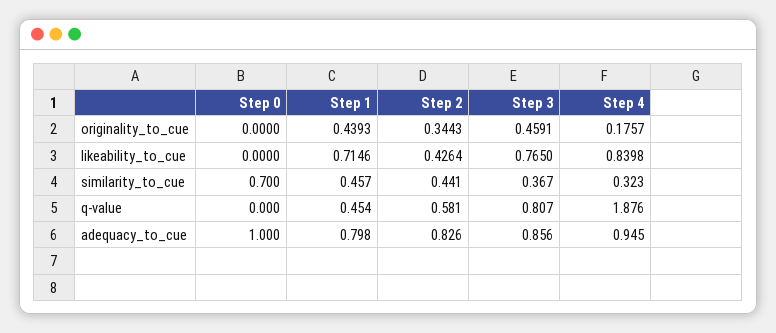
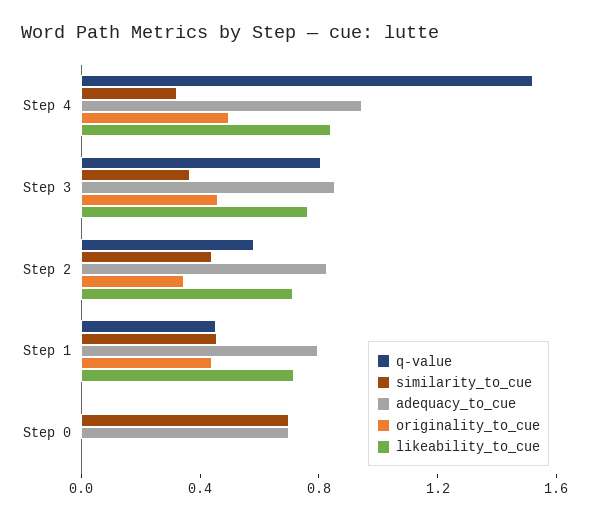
originality_to_cue, Step 4: 0.1757 -> 0.5
likeability_to_cue, Step 2: 0.4264 -> 0.7
q-value, Step 4: 1.876 -> 1.5
adequacy_to_cue, Step 0: 1 -> 0.7

